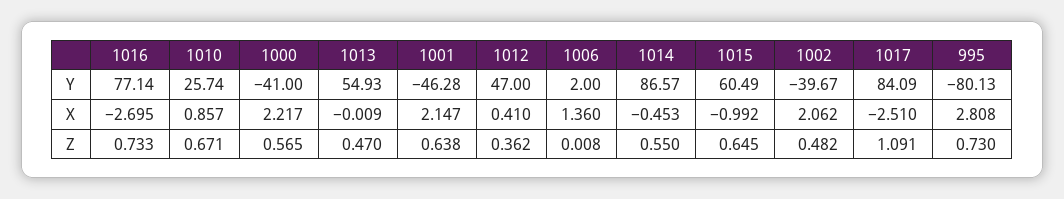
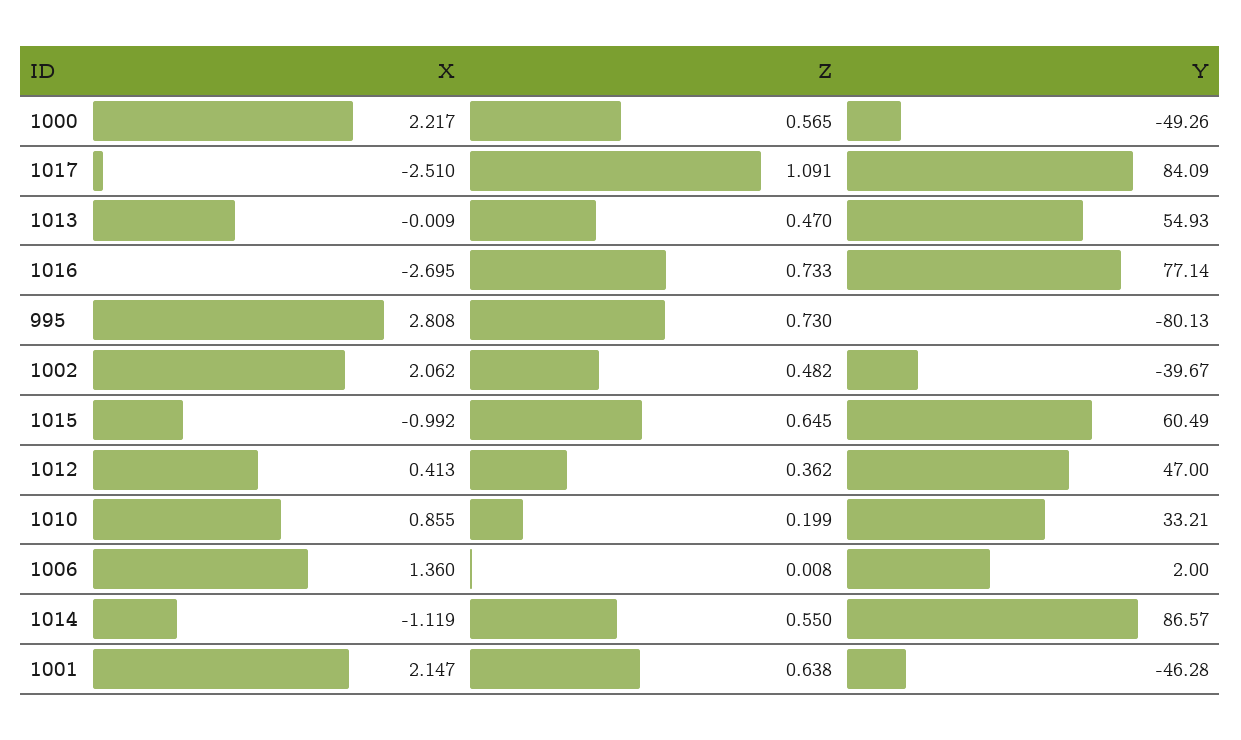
1010, Y: 25.74 -> 33.21
1000, Y: -41 -> -49.26
1010, X: 0.857 -> 0.855
1012, X: 0.41 -> 0.413
1014, X: -0.453 -> -1.119
1010, Z: 0.671 -> 0.199

